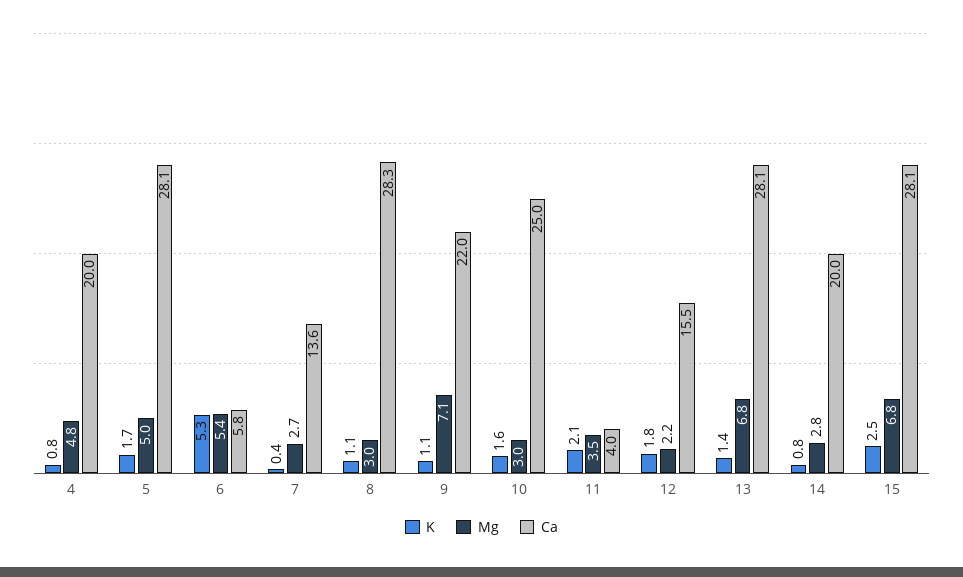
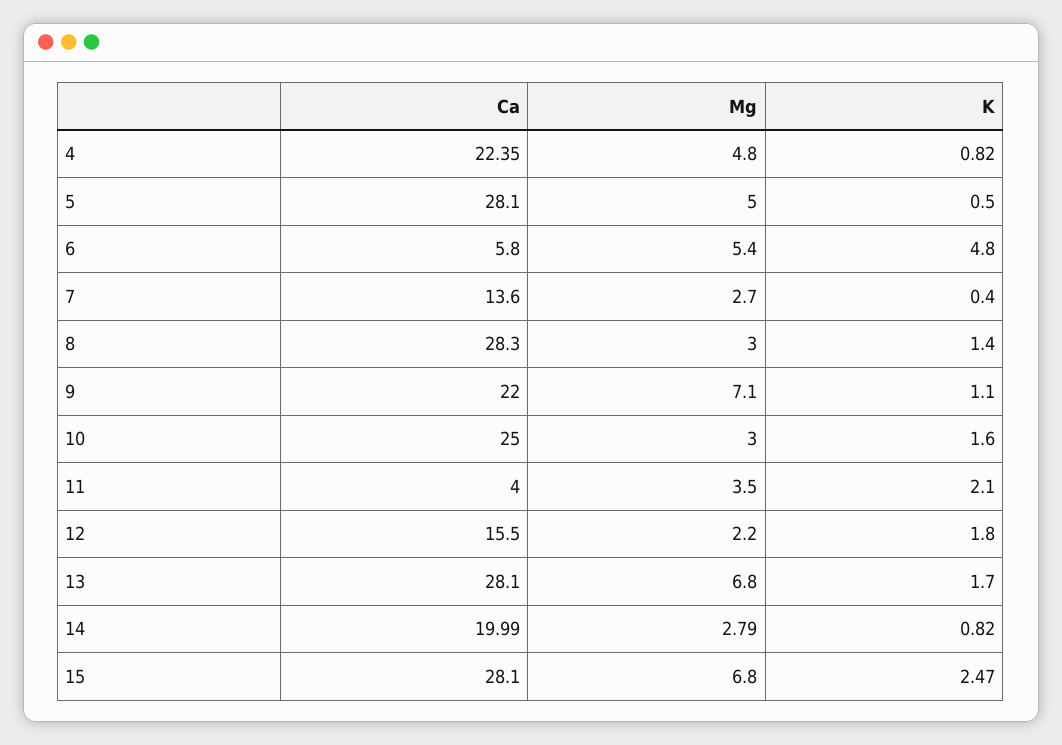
Ca, 4: 20 -> 22.35
K, 5: 1.7 -> 0.5
K, 6: 5.3 -> 4.8
K, 8: 1.1 -> 1.4
K, 13: 1.4 -> 1.7

